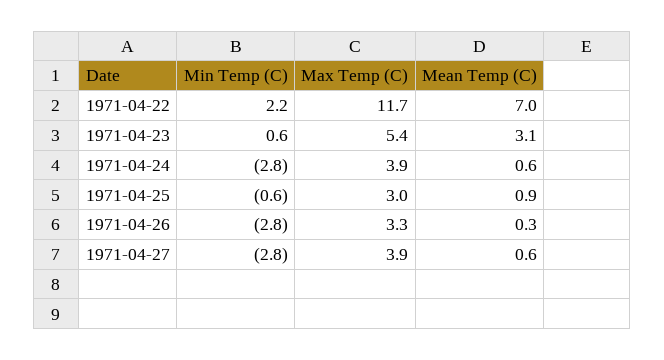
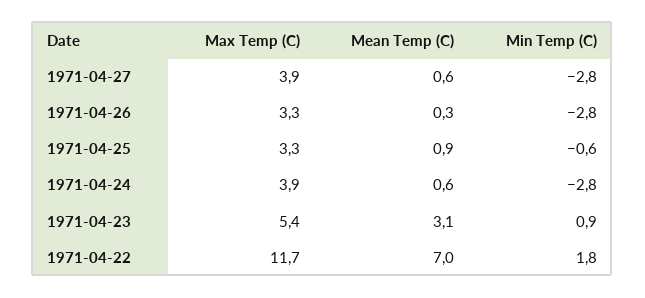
Min Temp (C), 1971-04-22: 2.2 -> 1.8
Min Temp (C), 1971-04-23: 0.6 -> 0.9
Max Temp (C), 1971-04-25: 3 -> 3.3

